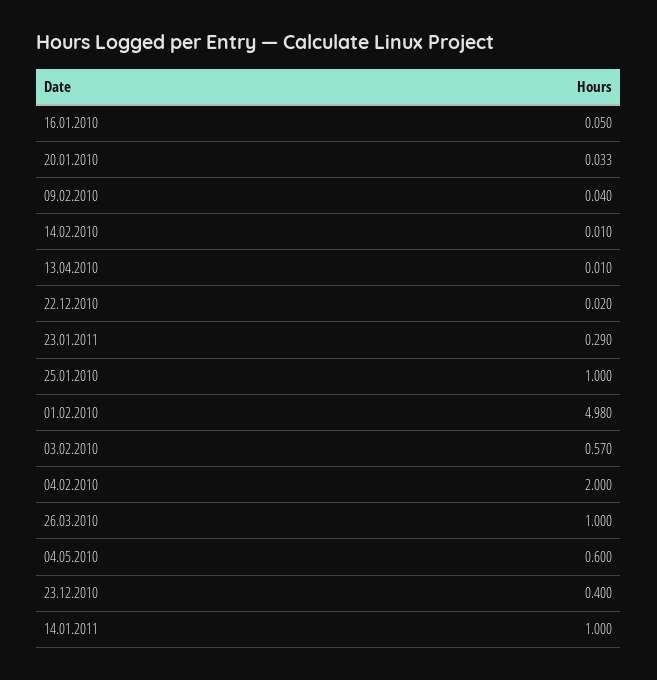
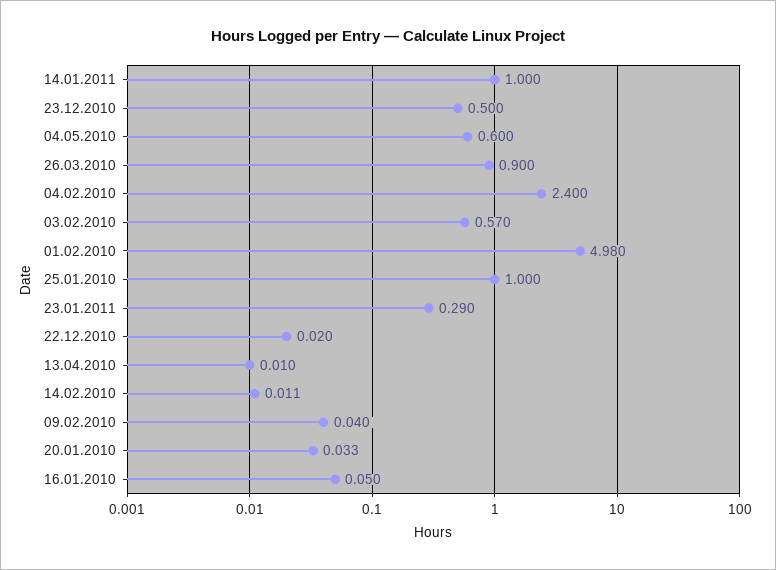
14.02.2010: 0.01 -> 0.011
04.02.2010: 2 -> 2.4
26.03.2010: 1 -> 0.9
23.12.2010: 0.4 -> 0.5

